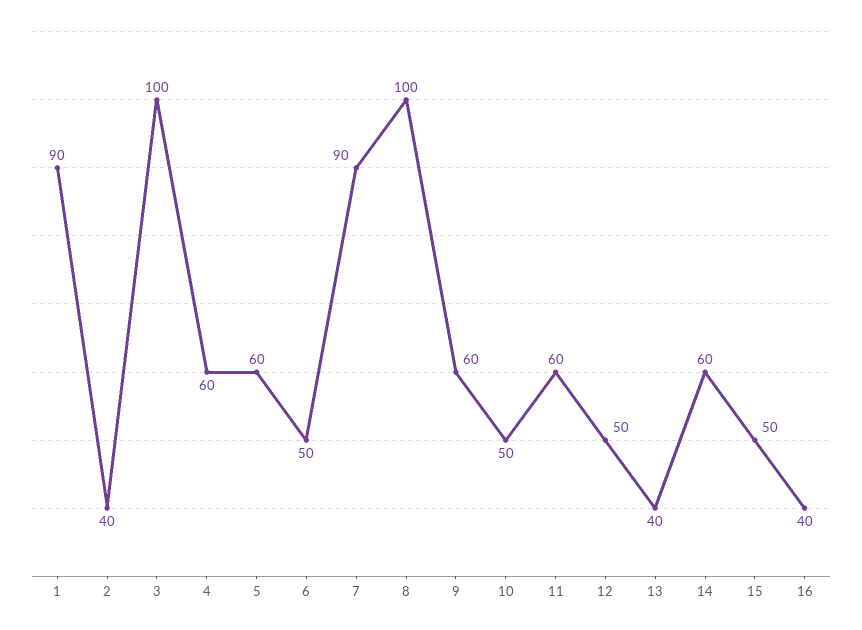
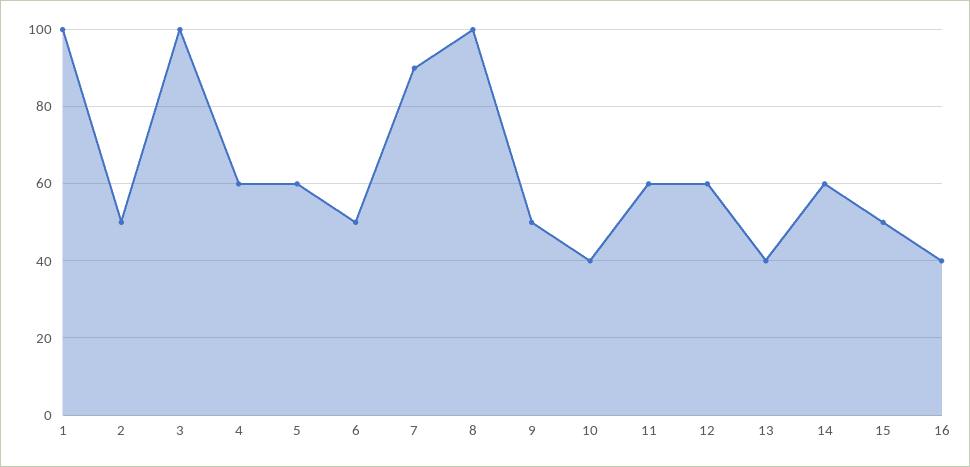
1: 90 -> 100
2: 40 -> 50
9: 60 -> 50
10: 50 -> 40
12: 50 -> 60

